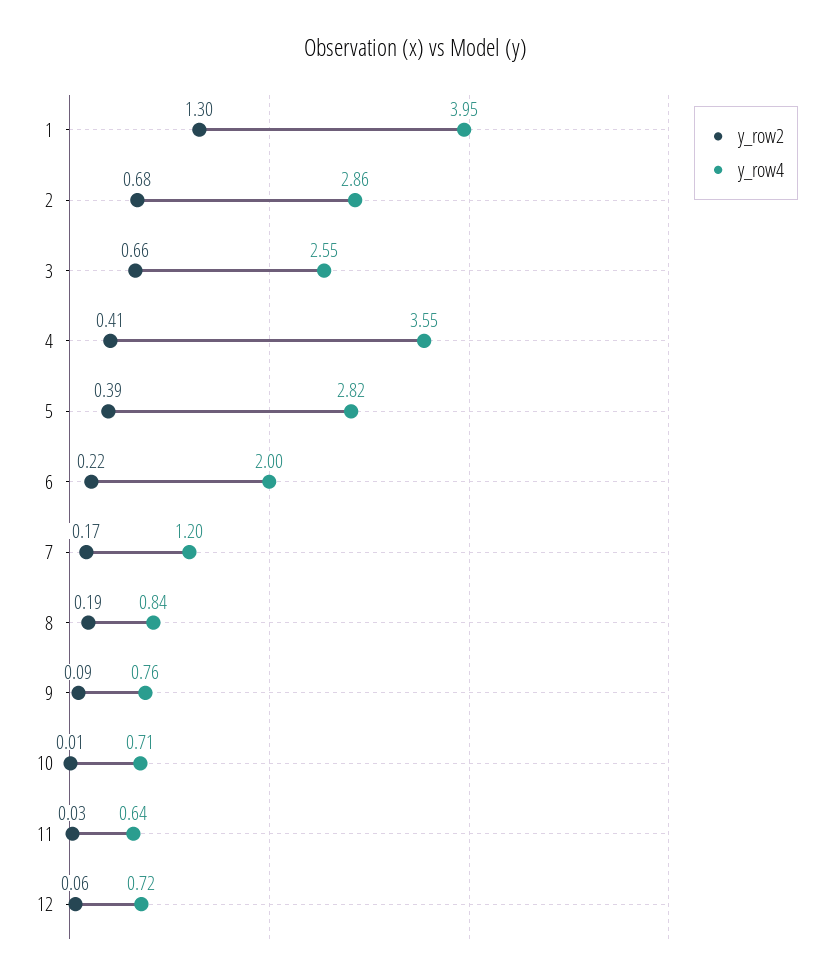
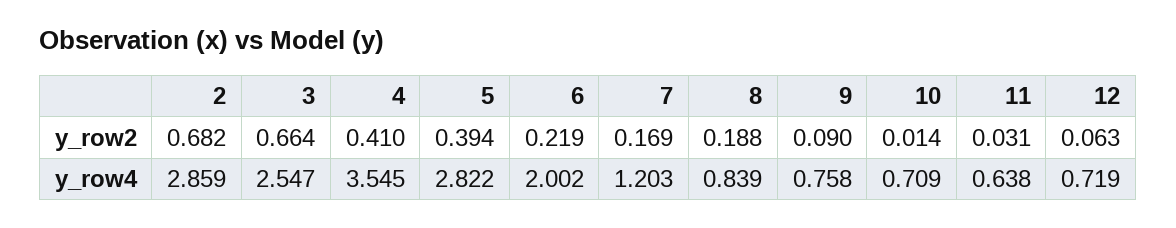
y_row2, 1: 1.3 -> none
y_row4, 1: 3.95 -> none

